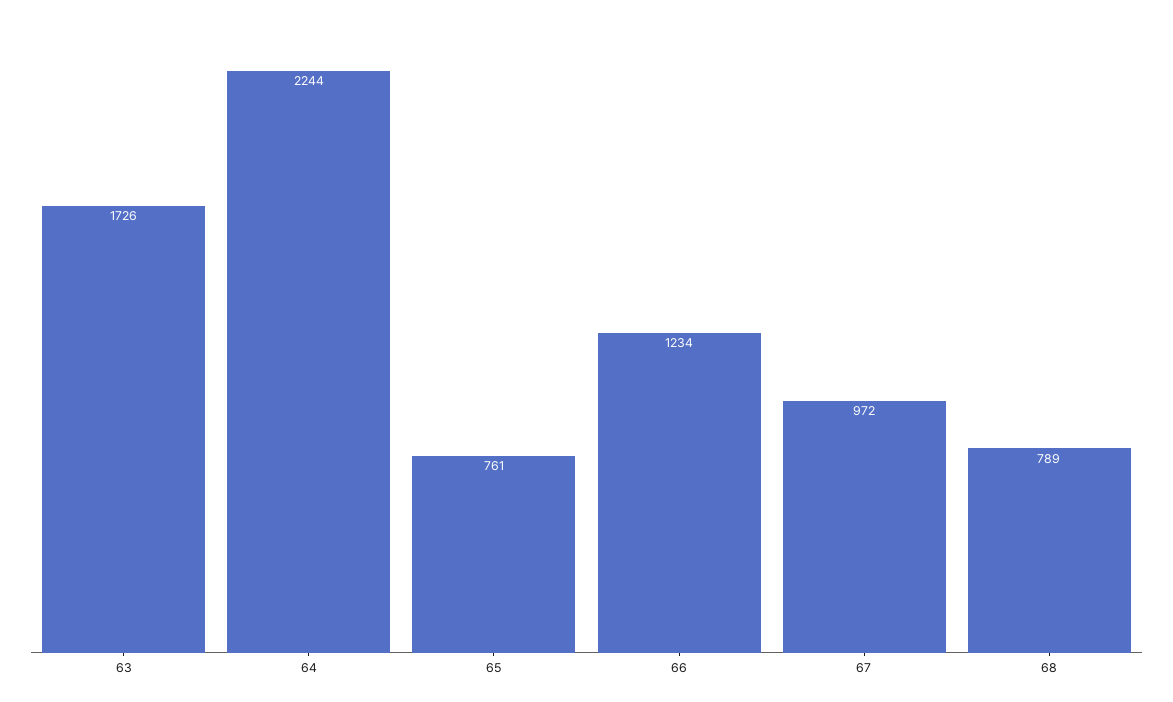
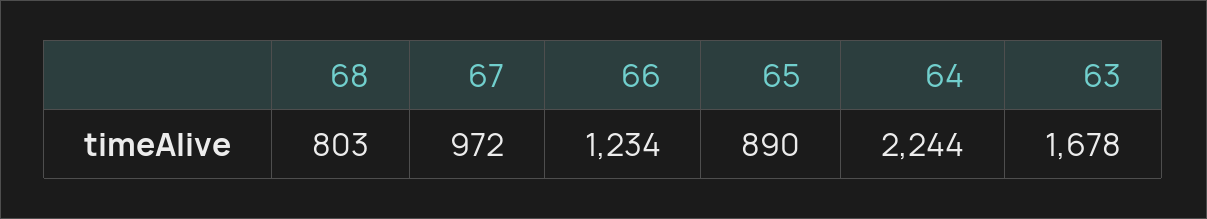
63: 1726 -> 1678
65: 761 -> 890
68: 789 -> 803

